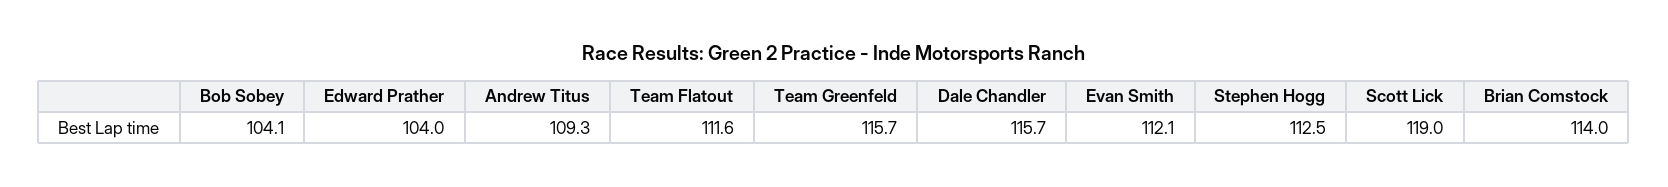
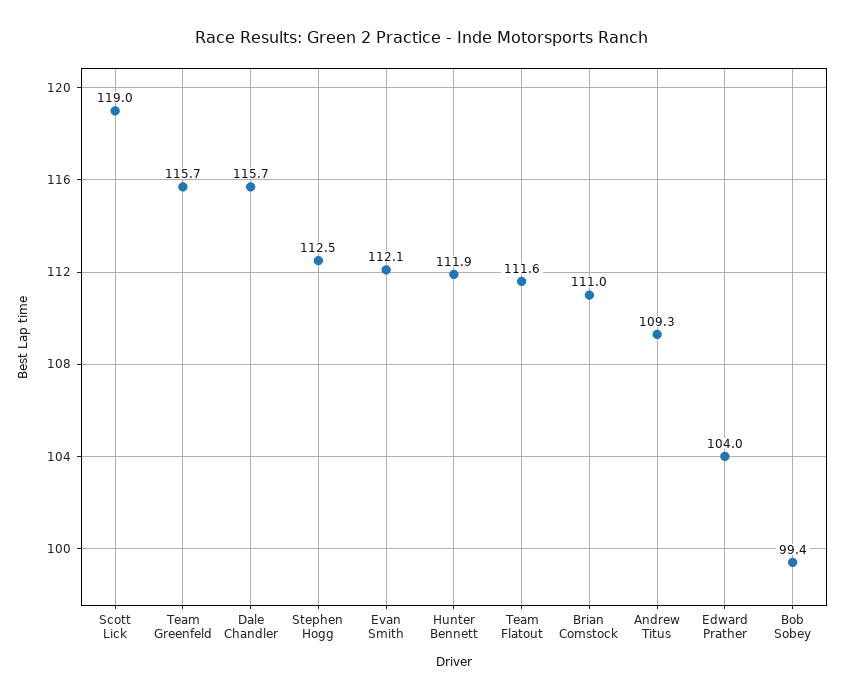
Bob Sobey: 104.1 -> 99.4
Brian Comstock: 114 -> 111
Hunter Bennett: none -> 111.9

